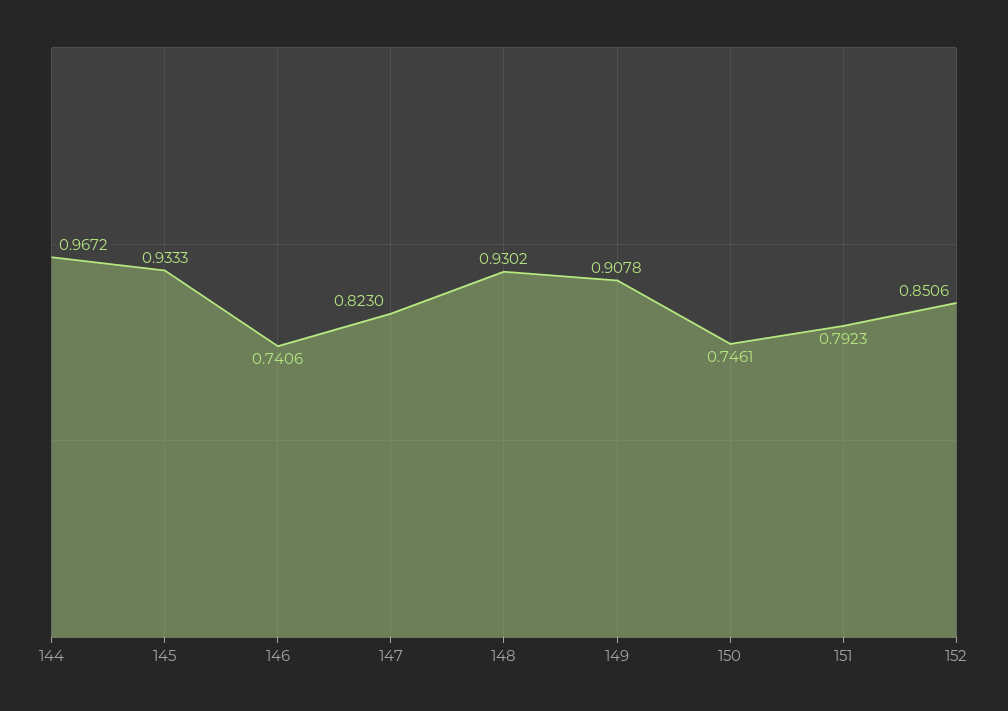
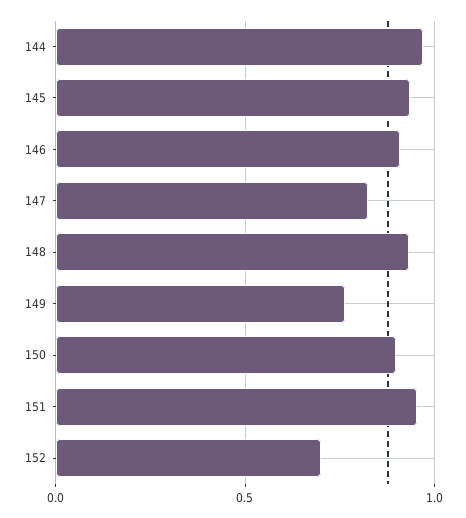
146: 0.7406 -> 0.9
149: 0.9078 -> 0.75
150: 0.7461 -> 0.9
151: 0.7923 -> 0.95
152: 0.8506 -> 0.7

